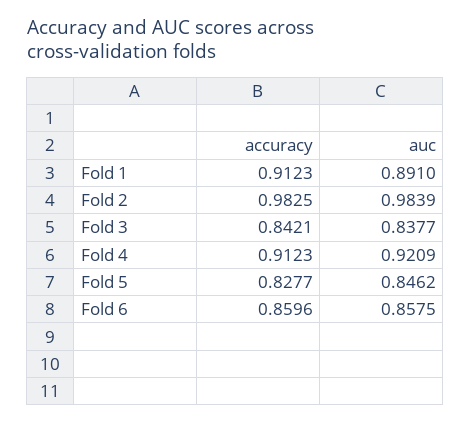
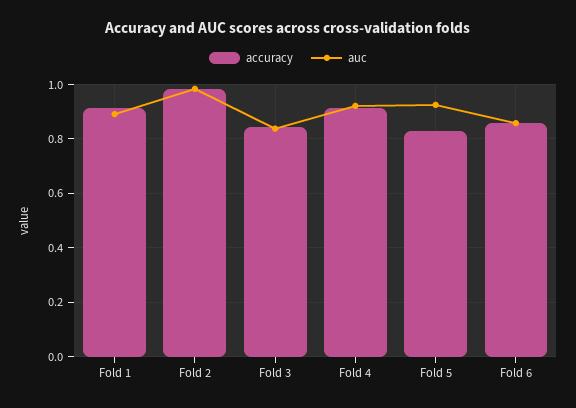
auc, Fold 5: 0.8462 -> 0.925

